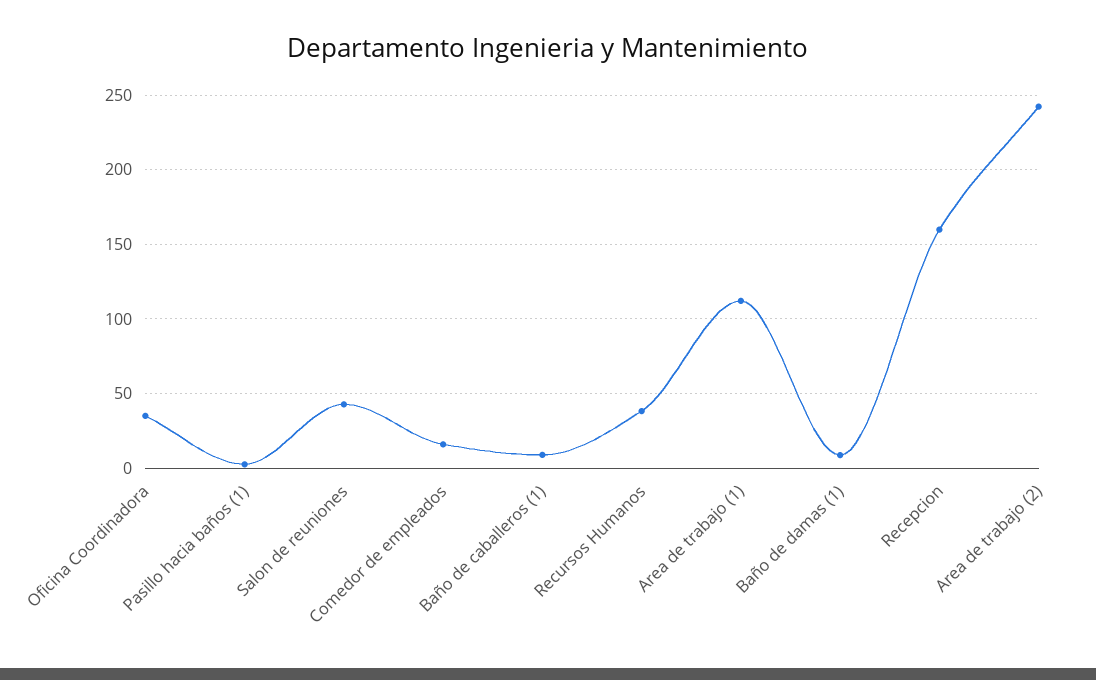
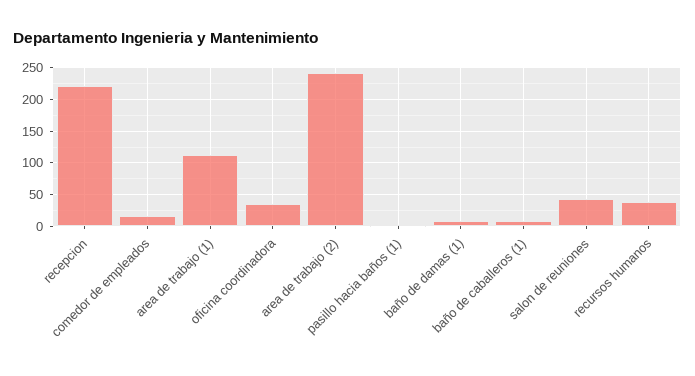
Recepcion: 160 -> 220

